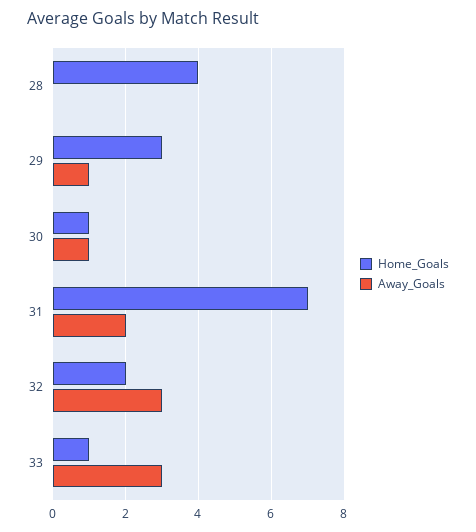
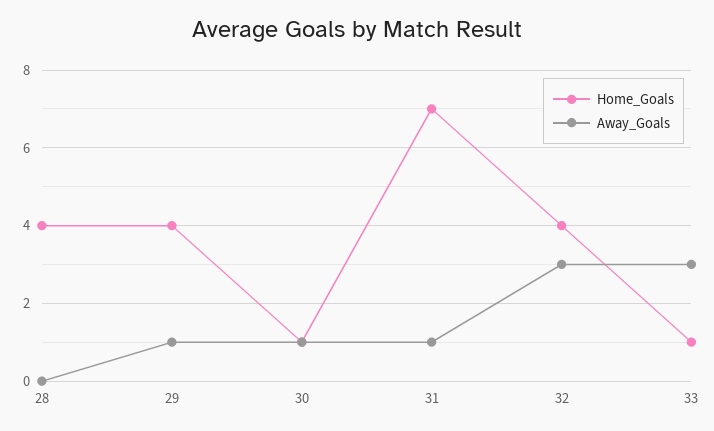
Home_Goals, 29: 3 -> 4
Away_Goals, 31: 2 -> 1
Home_Goals, 32: 2 -> 4

